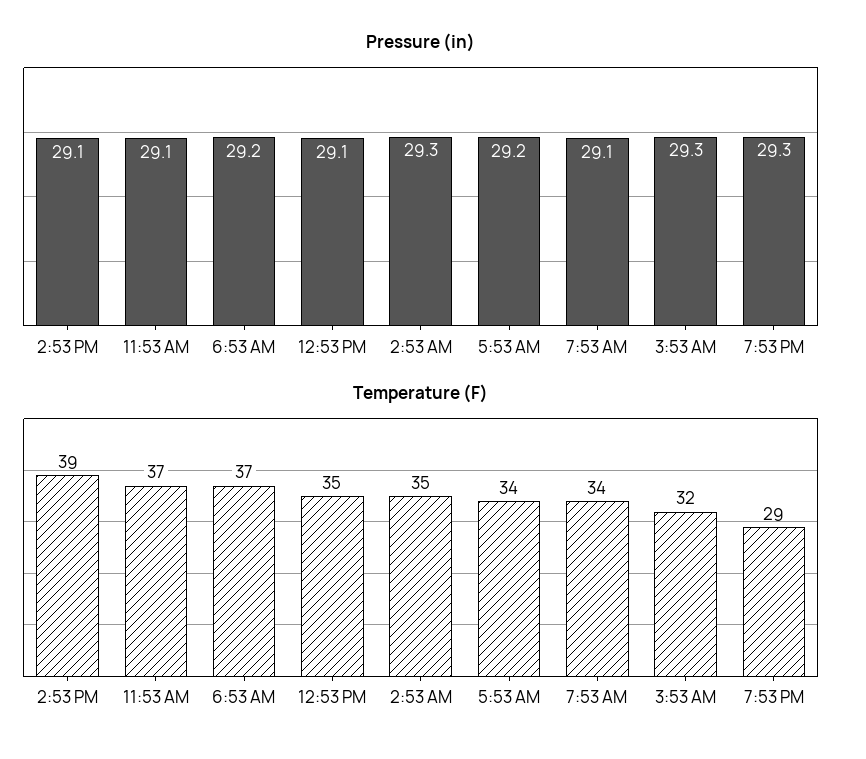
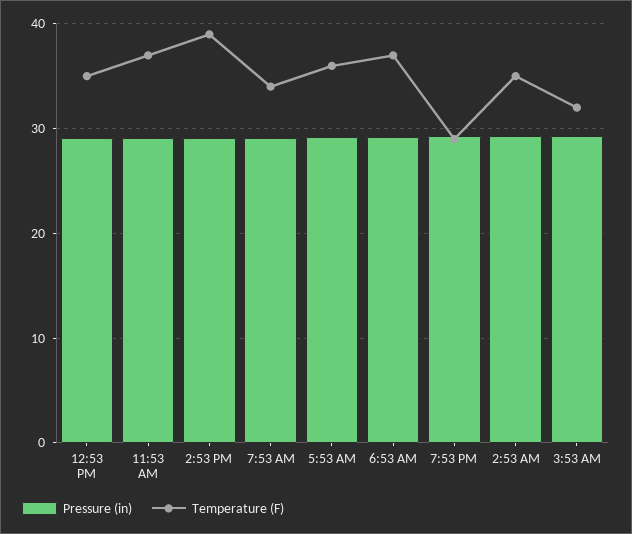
Temperature (F), 5:53 AM: 34 -> 36

